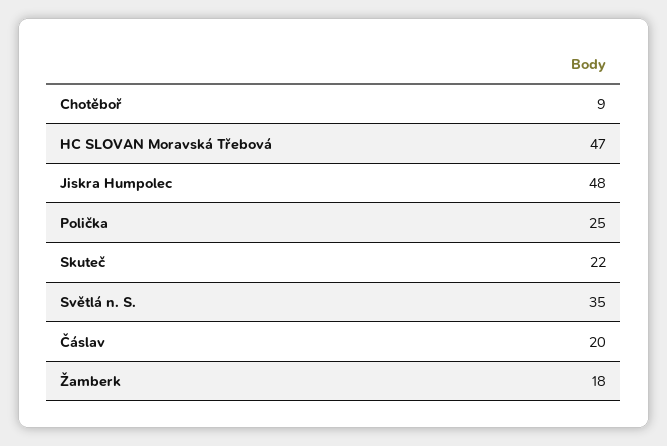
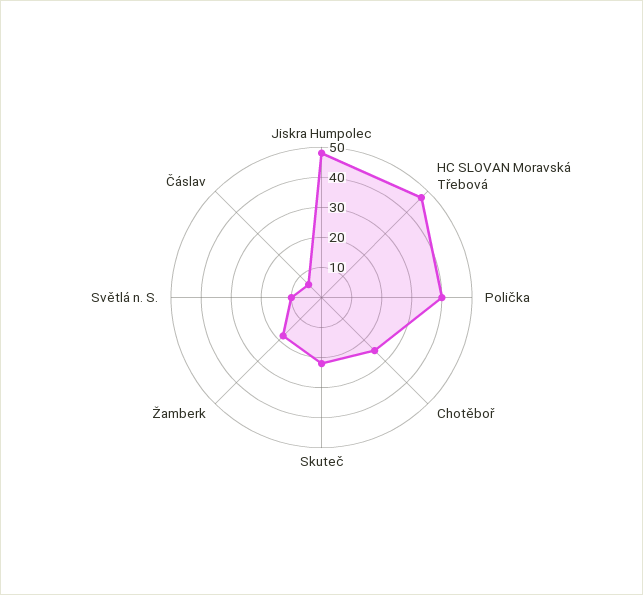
Chotěboř: 9 -> 25
Polička: 25 -> 40
Světlá n. S.: 35 -> 10
Čáslav: 20 -> 5

